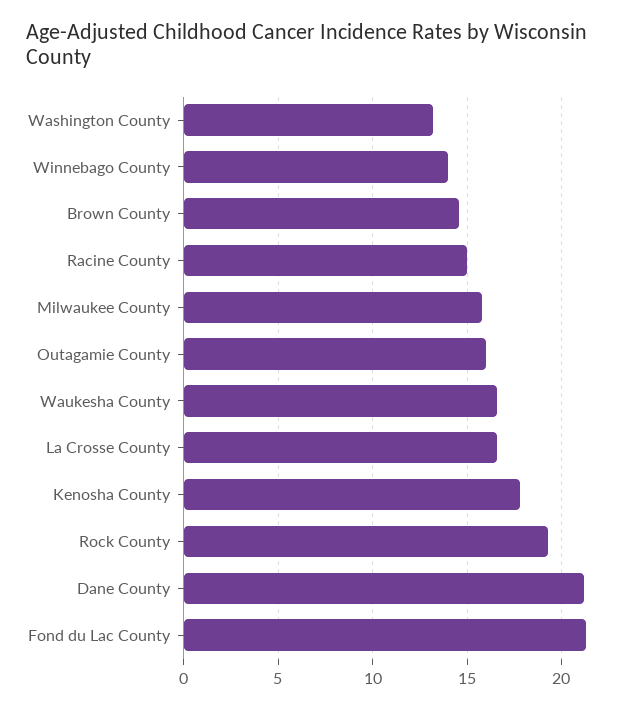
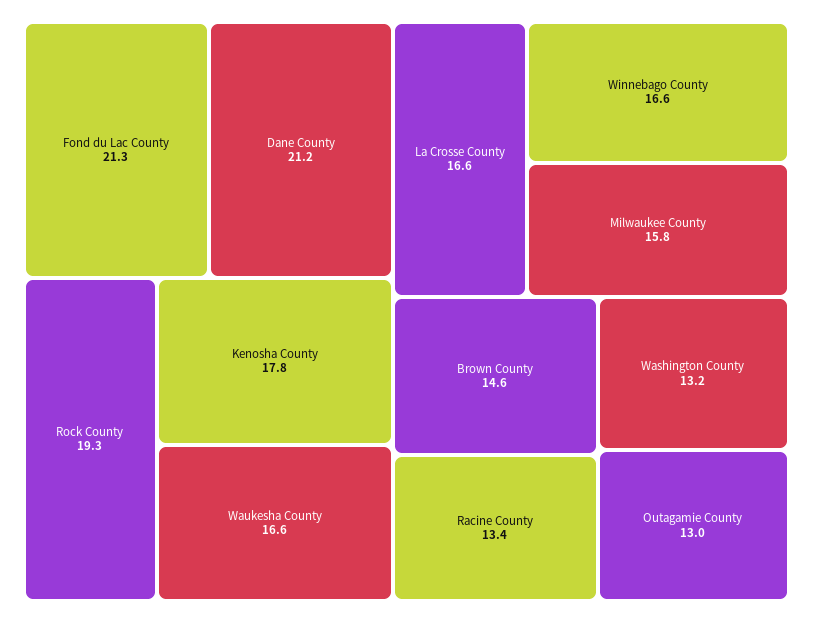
Winnebago County: 14 -> 16.6
Racine County: 15 -> 13.4
Outagamie County: 16 -> 13

